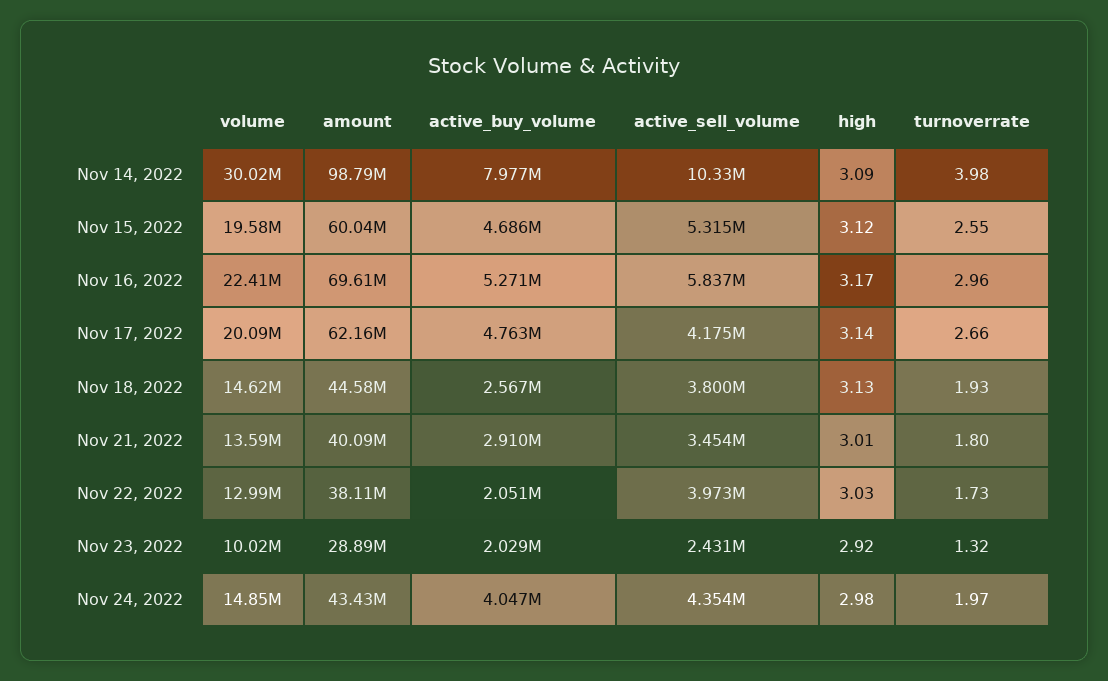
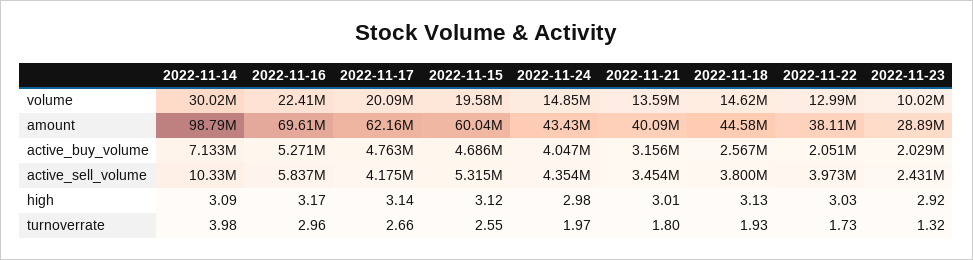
active_buy_volume, Nov 14, 2022: 7977000 -> 7133000
active_buy_volume, Nov 21, 2022: 2910000 -> 3156000

